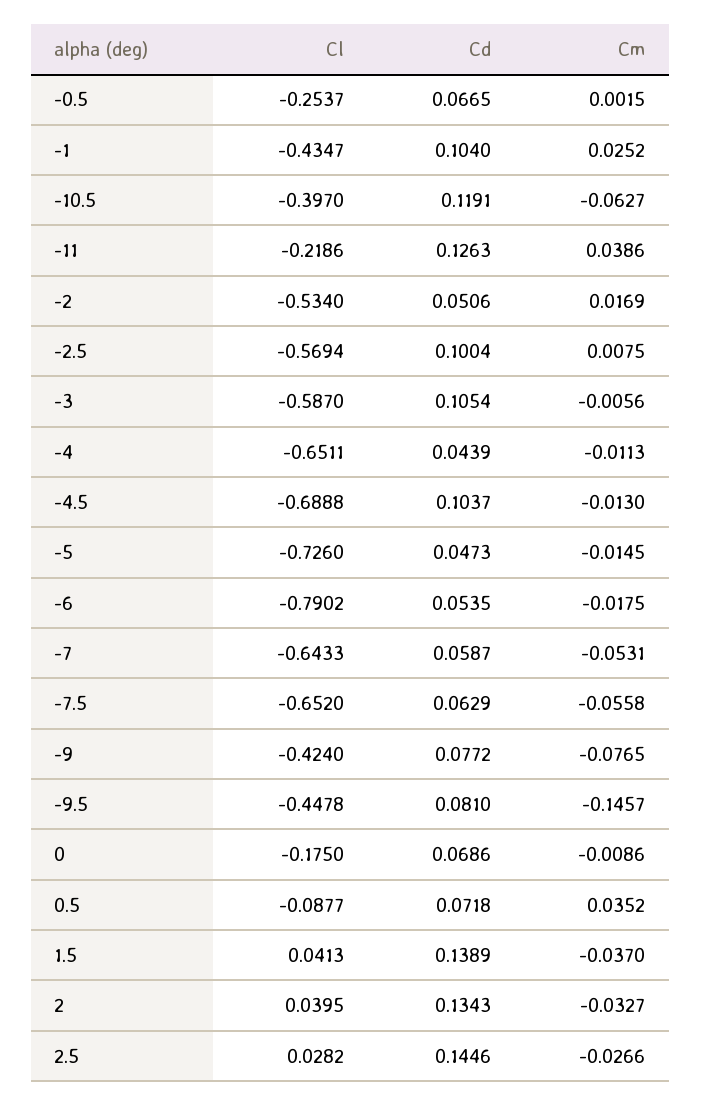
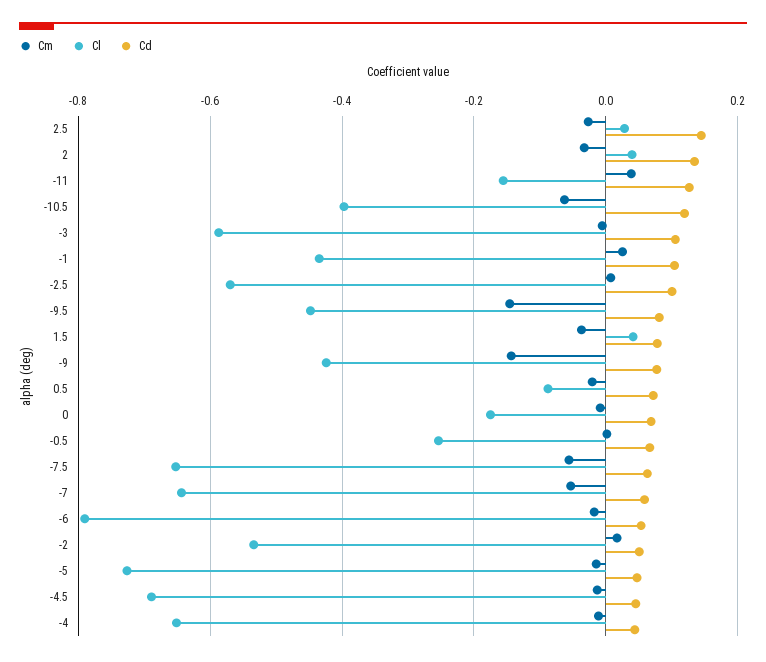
Cl, -11: -0.2186 -> -0.16
Cd, -4.5: 0.1037 -> 0.04
Cm, -9: -0.0765 -> -0.14
Cm, 0.5: 0.0352 -> -0.02
Cd, 1.5: 0.1389 -> 0.08

